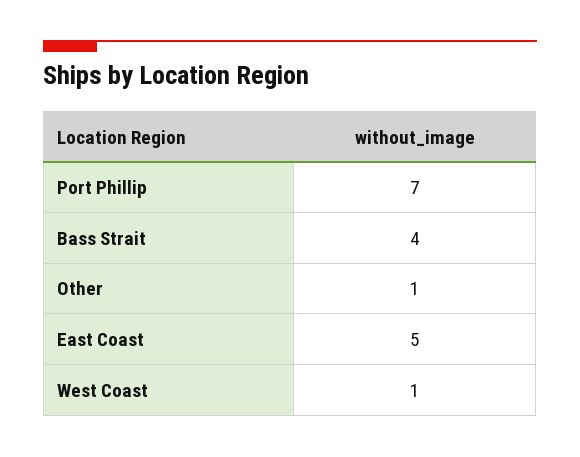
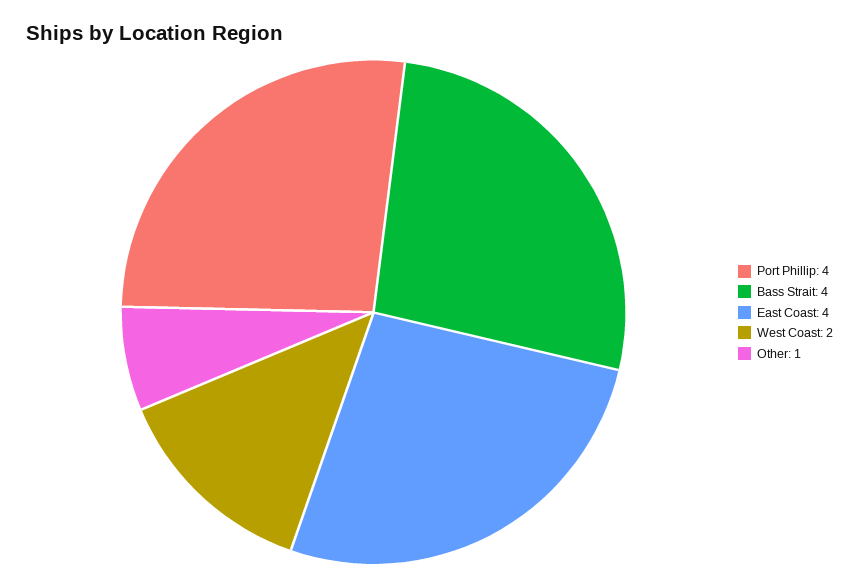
Port Phillip: 7 -> 4
East Coast: 5 -> 4
West Coast: 1 -> 2

